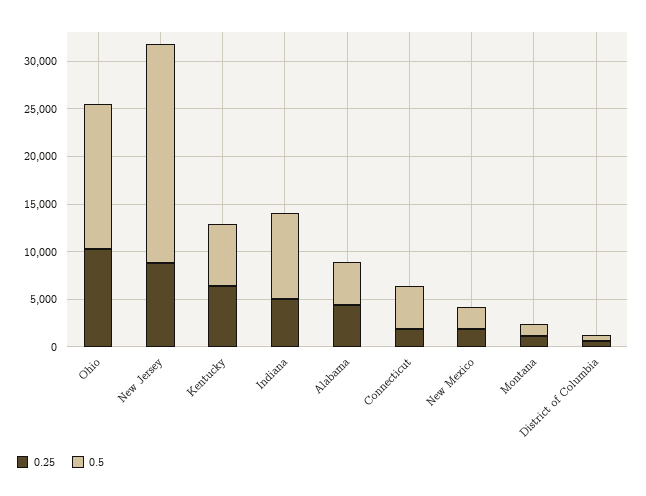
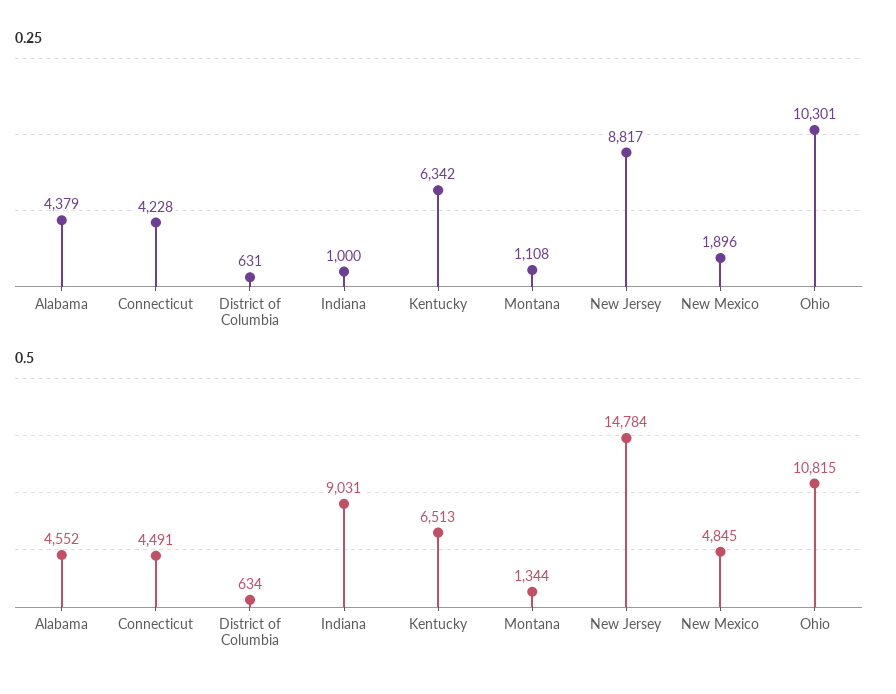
0.5, Ohio: 15000 -> 10815
0.5, New Jersey: 23000 -> 14784
0.25, Indiana: 5000 -> 1000
0.25, Connecticut: 2000 -> 4228
0.5, New Mexico: 2000 -> 4845

